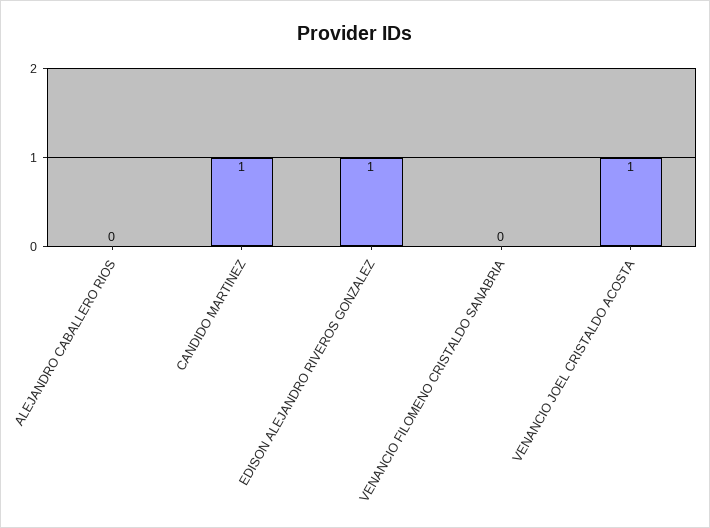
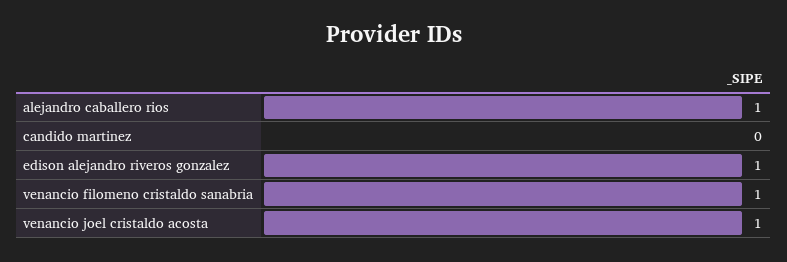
ALEJANDRO CABALLERO RIOS: 0 -> 1
CANDIDO MARTINEZ: 1 -> 0
VENANCIO FILOMENO CRISTALDO SANABRIA: 0 -> 1

